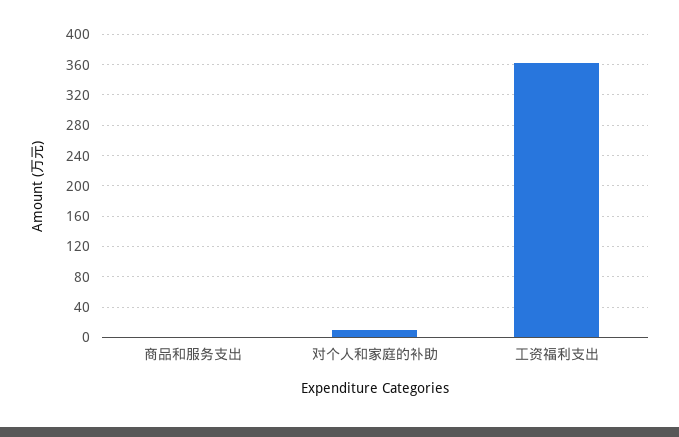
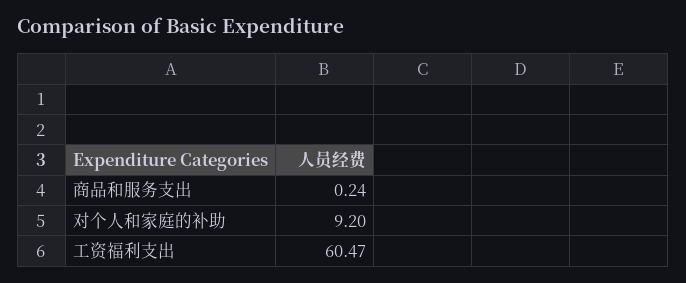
工资福利支出: 360 -> 60.47

